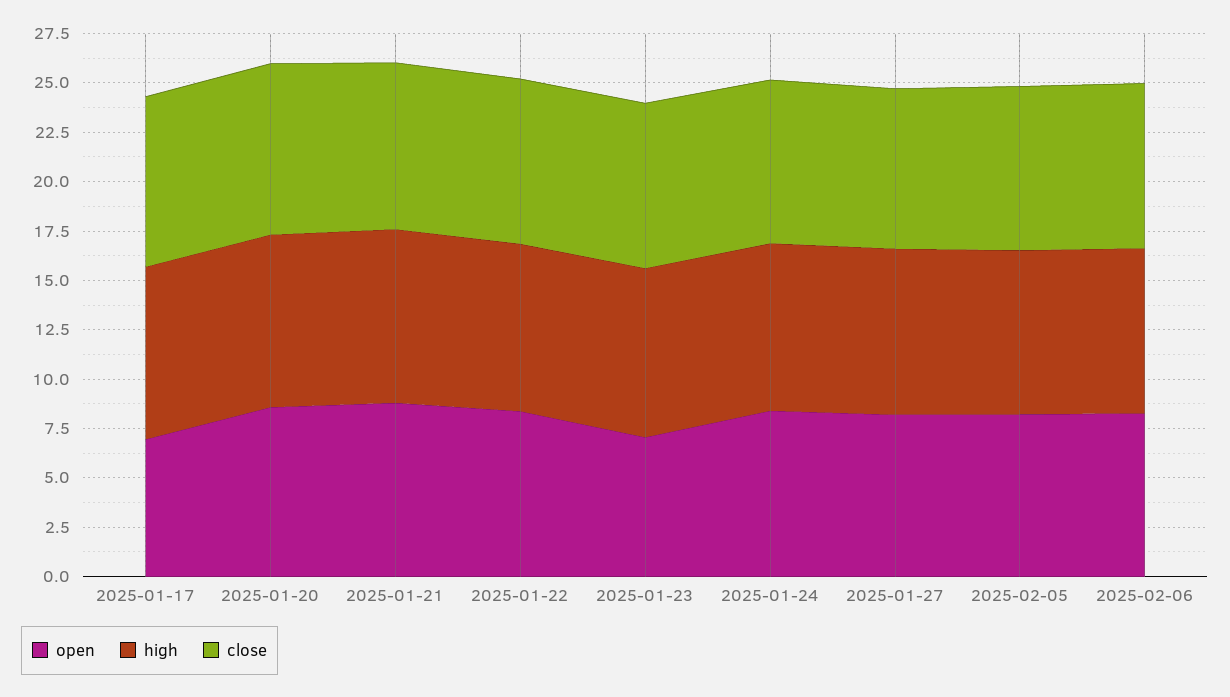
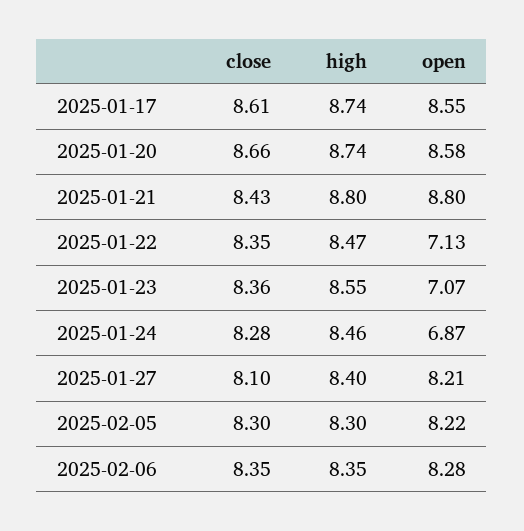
open, 2025-01-17: 7 -> 8.55
open, 2025-01-22: 8.5 -> 7.13
open, 2025-01-24: 8.5 -> 6.87

